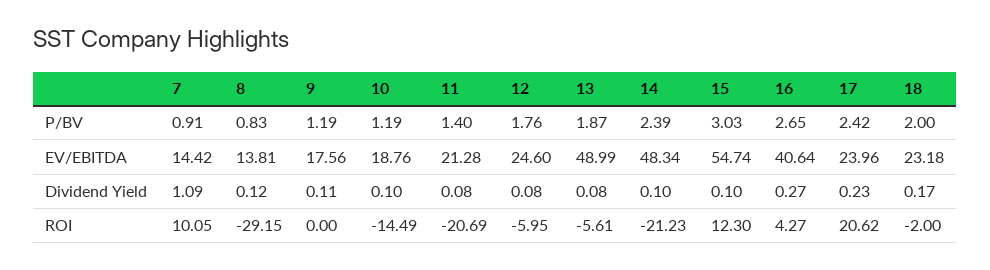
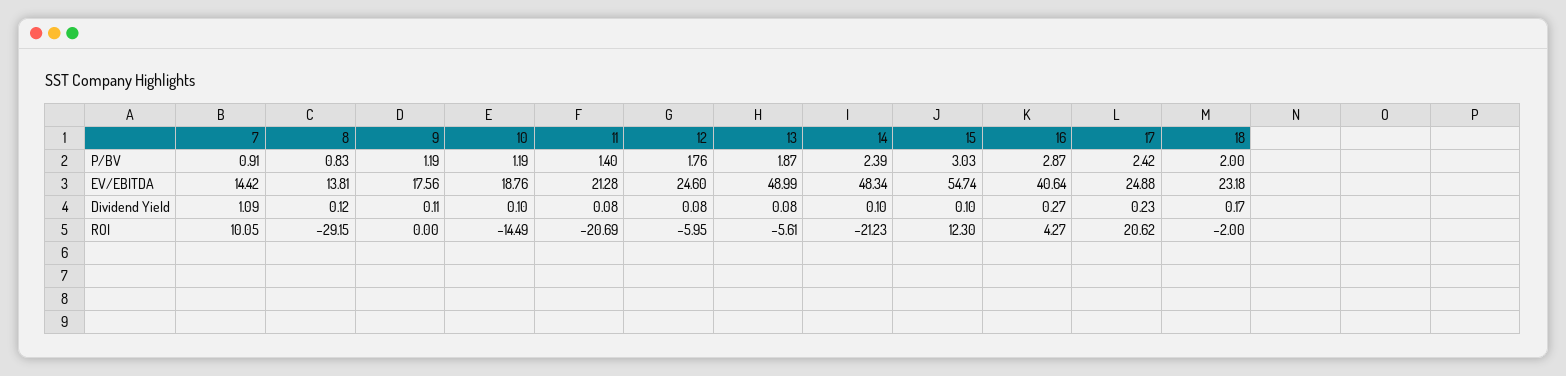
16, P/BV: 2.65 -> 2.87
17, EV/EBITDA: 23.96 -> 24.88

